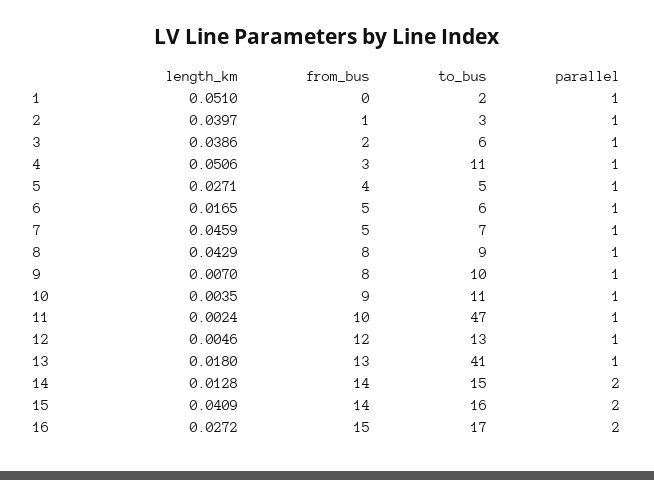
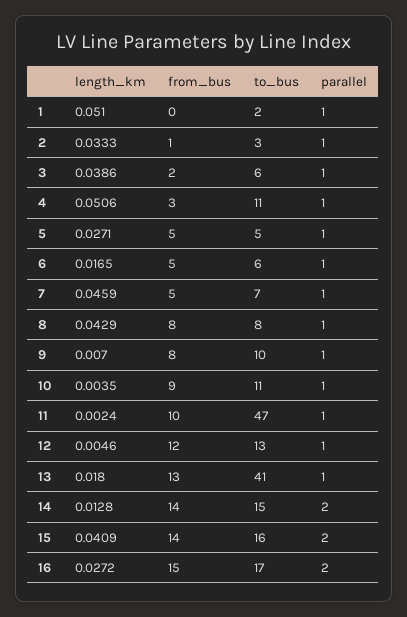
length_km, 2: 0.0397 -> 0.0333
from_bus, 5: 4 -> 5
to_bus, 8: 9 -> 8

